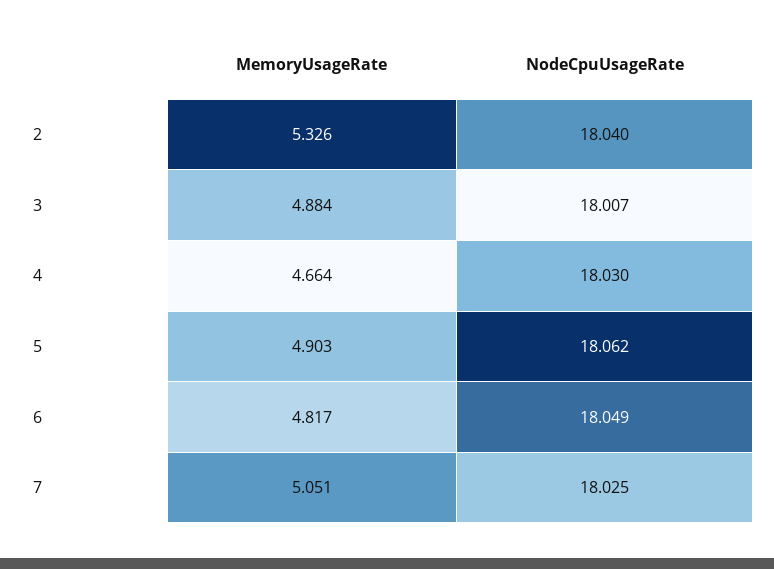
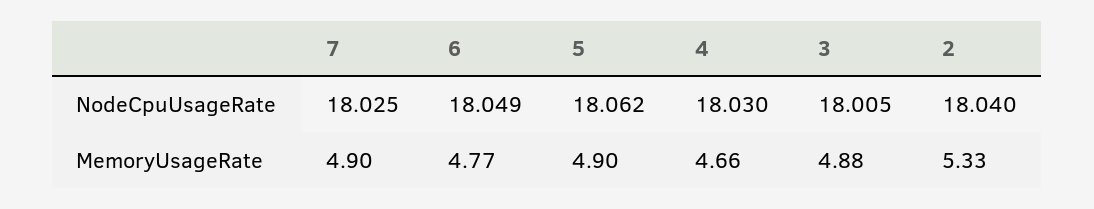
NodeCpuUsageRate, 3: 18.007 -> 18.005
MemoryUsageRate, 6: 4.817 -> 4.77
MemoryUsageRate, 7: 5.051 -> 4.9

